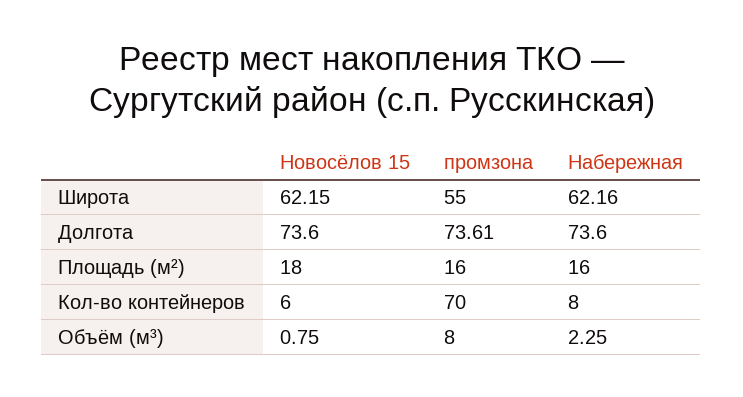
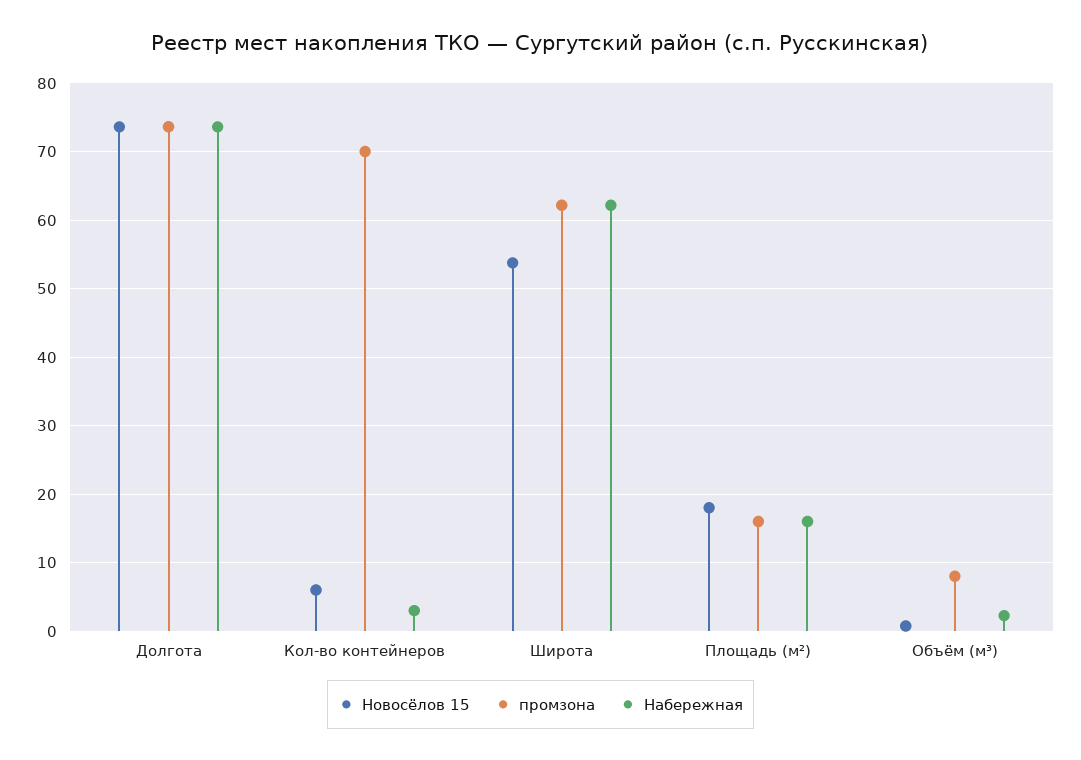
Новосёлов 15, Широта: 62.15 -> 54
промзона, Широта: 55 -> 62
Набережная, Кол-во контейнеров: 8 -> 3

